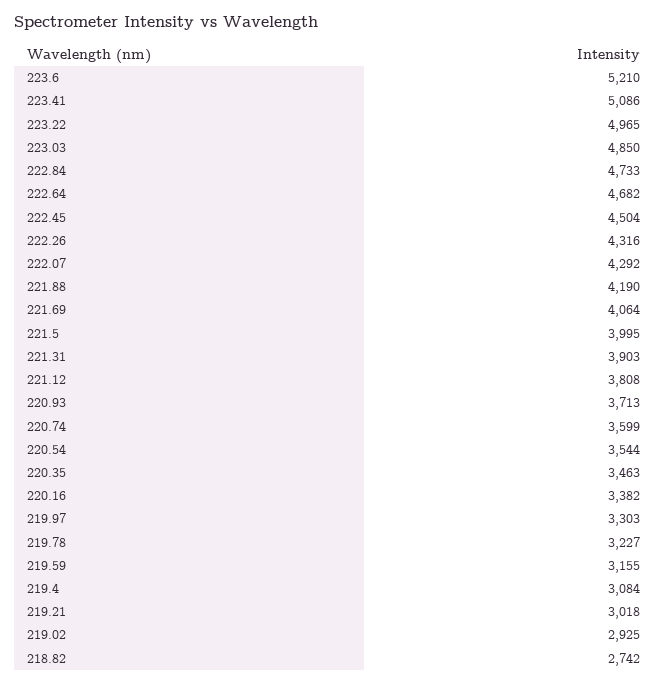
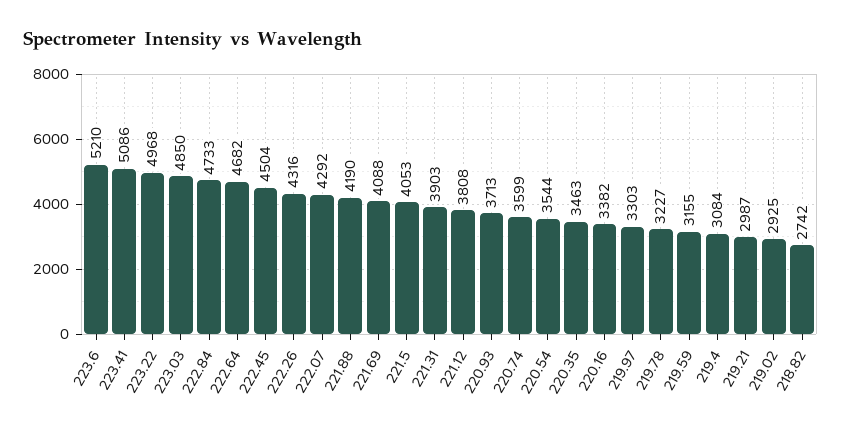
223.22: 4965 -> 4968
221.69: 4064 -> 4088
221.5: 3995 -> 4053
219.21: 3018 -> 2987

